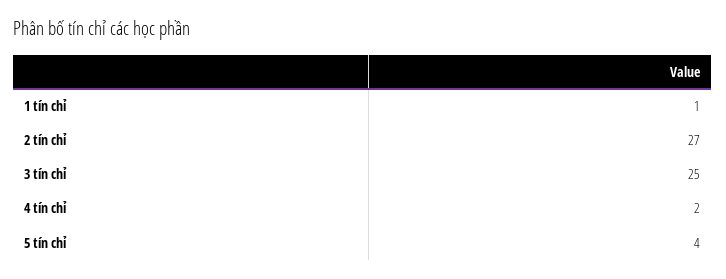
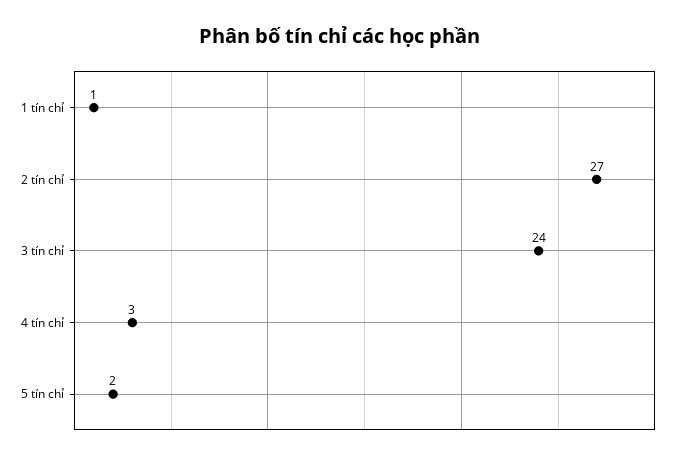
3 tín chỉ: 25 -> 24
4 tín chỉ: 2 -> 3
5 tín chỉ: 4 -> 2

